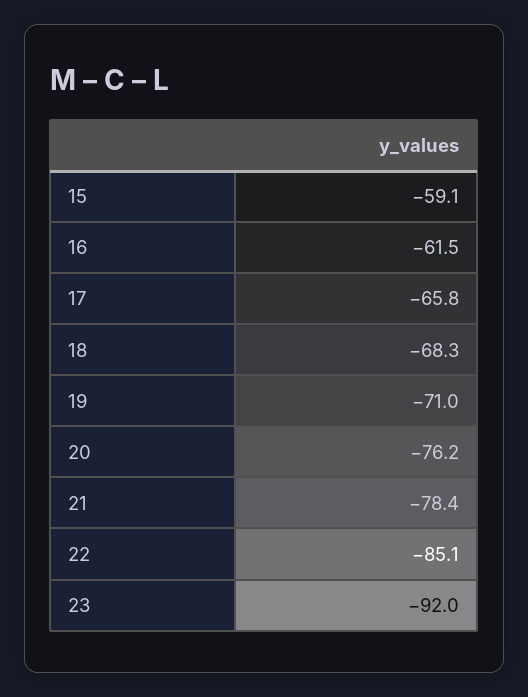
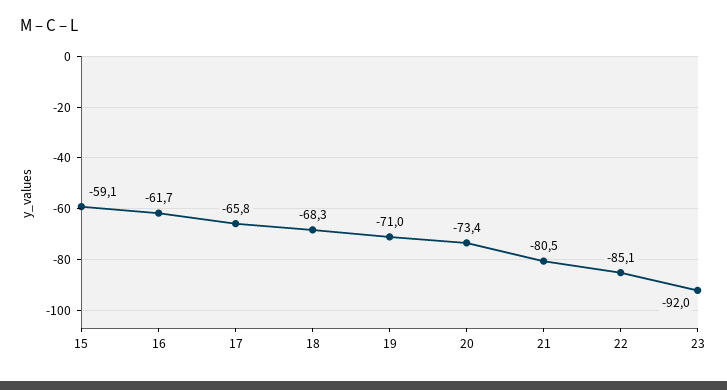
16: -61.5 -> -61.7
20: -76.2 -> -73.4
21: -78.4 -> -80.5

